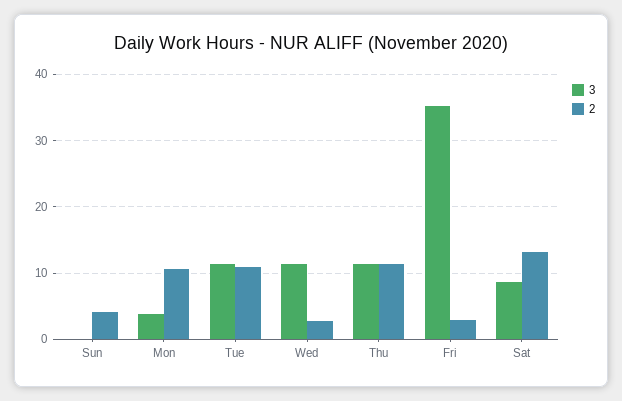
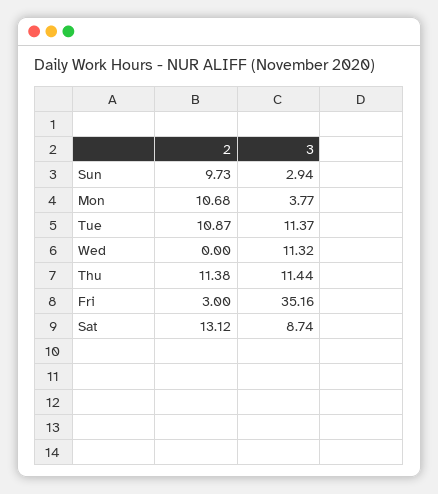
3, Sun: 0 -> 2.94
2, Sun: 4 -> 9.73
2, Wed: 3 -> 0

